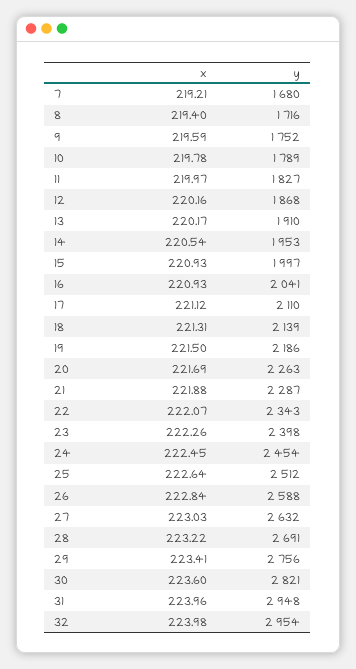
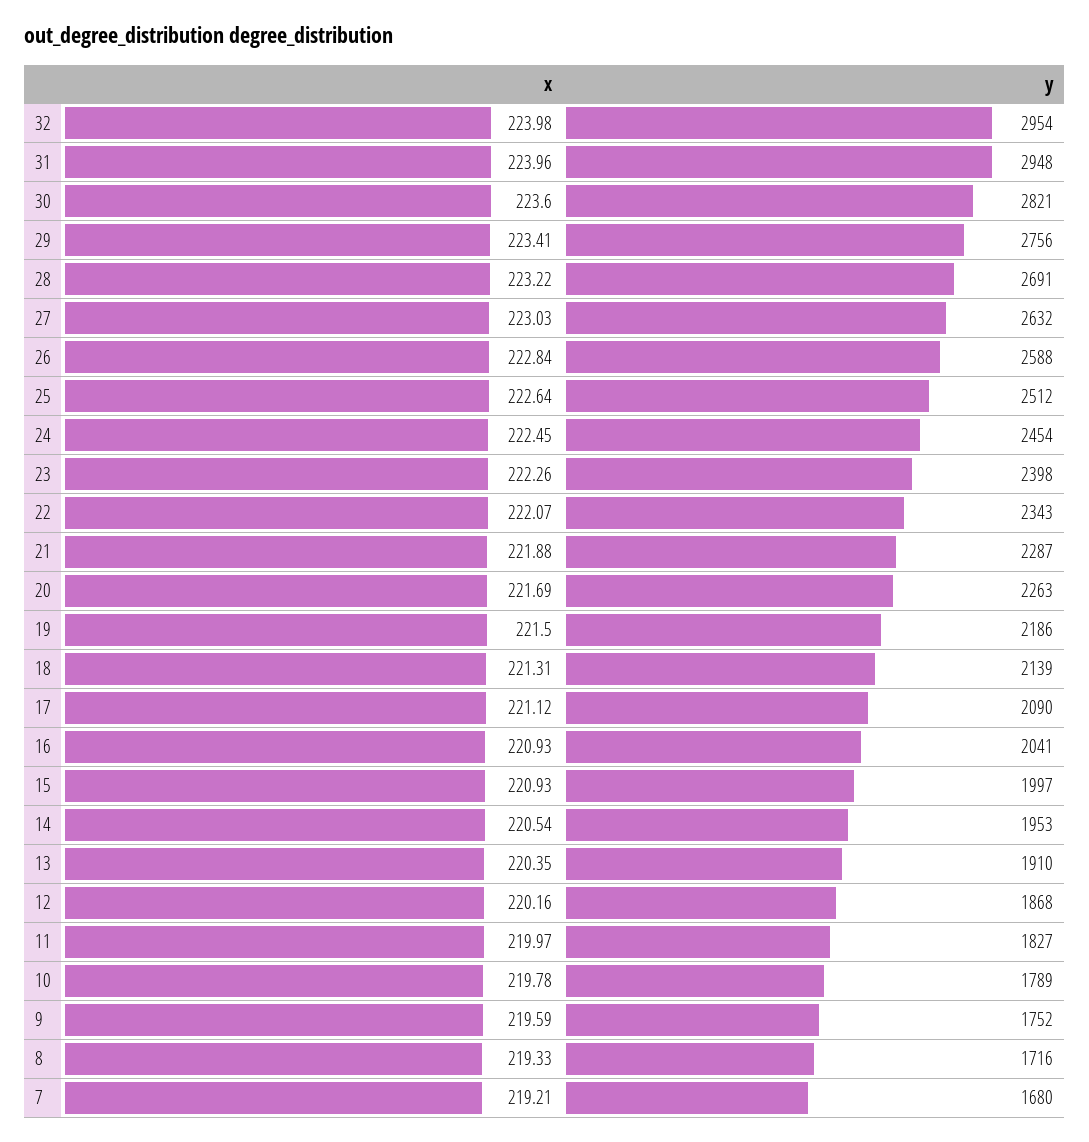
x, 8: 219.4 -> 219.33
x, 13: 220.17 -> 220.35
y, 17: 2110 -> 2090

